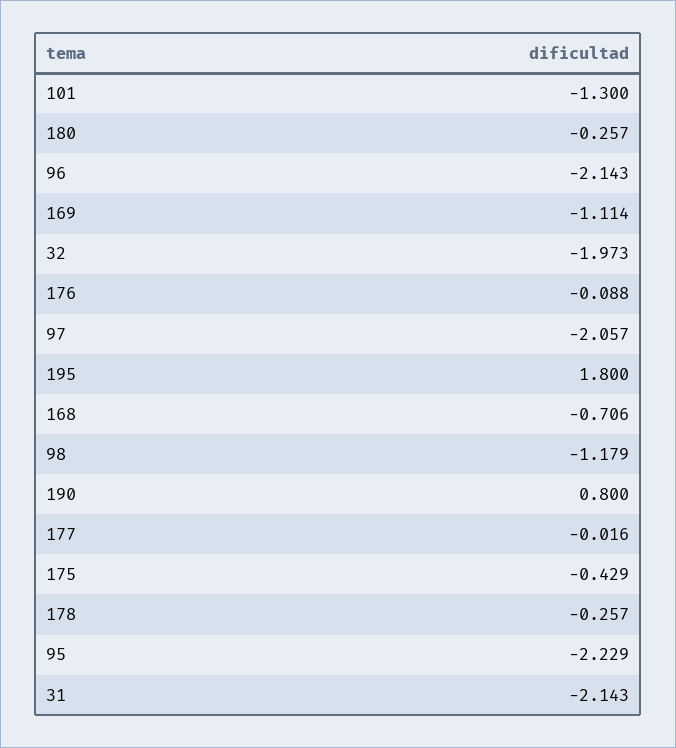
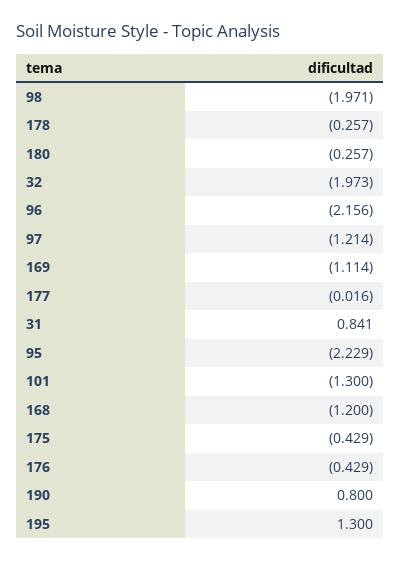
96: -2.143 -> -2.156
176: -0.088 -> -0.429
97: -2.057 -> -1.214
195: 1.8 -> 1.3
168: -0.706 -> -1.2
98: -1.179 -> -1.971
31: -2.143 -> 0.841

